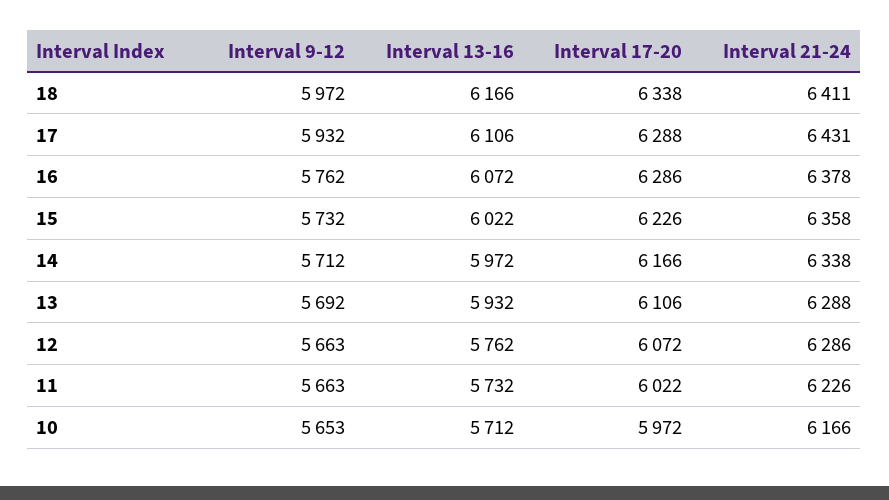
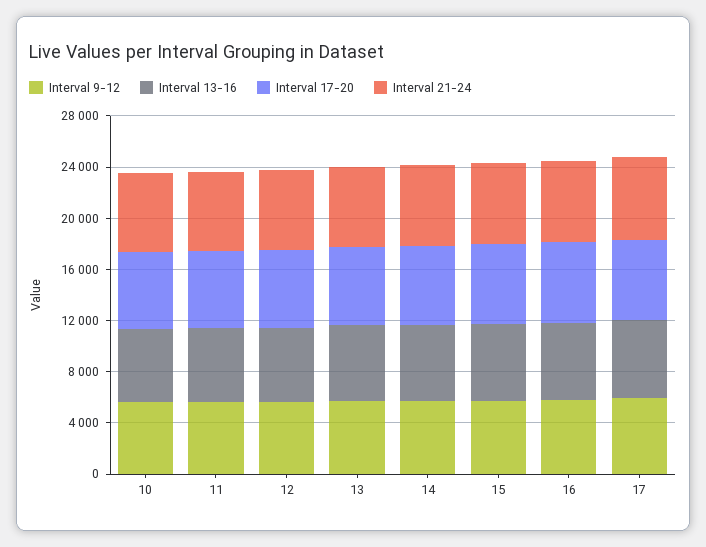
Interval 9-12, 18: 5972 -> none
Interval 13-16, 18: 6166 -> none
Interval 17-20, 18: 6338 -> none
Interval 21-24, 18: 6411 -> none

